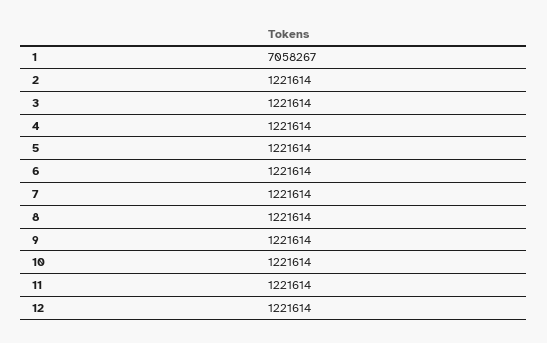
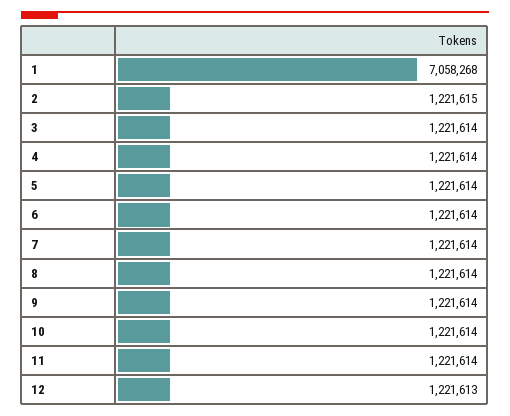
1: 7058267 -> 7058268
2: 1221614 -> 1221615
12: 1221614 -> 1221613

